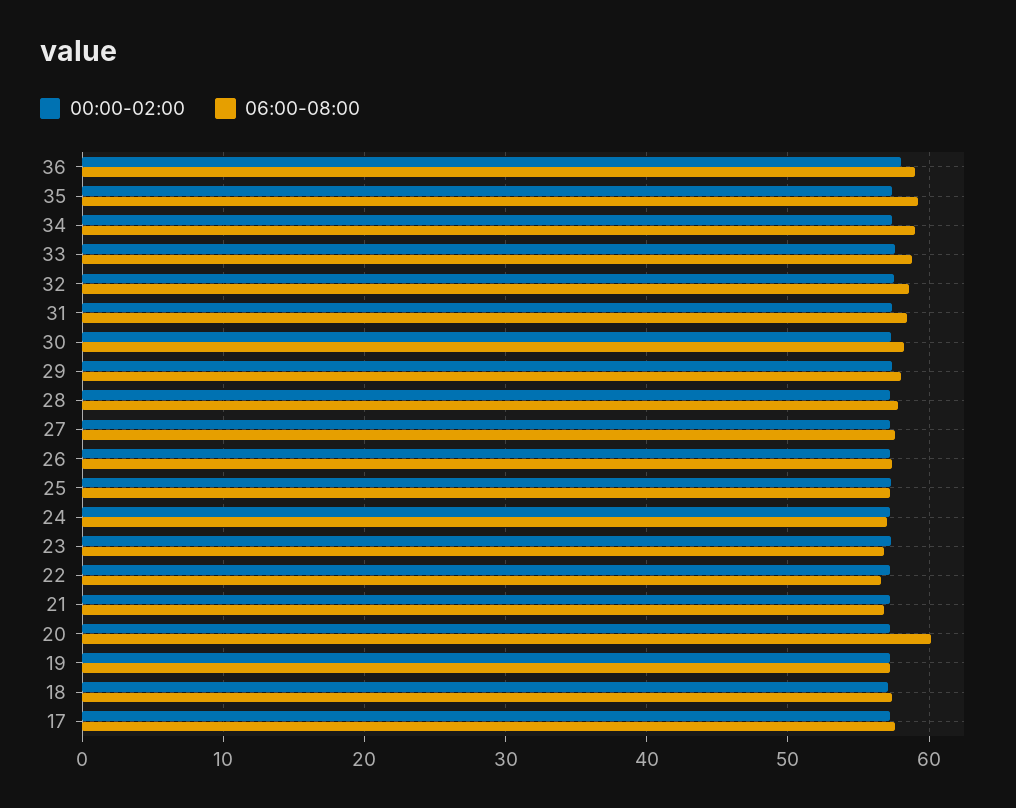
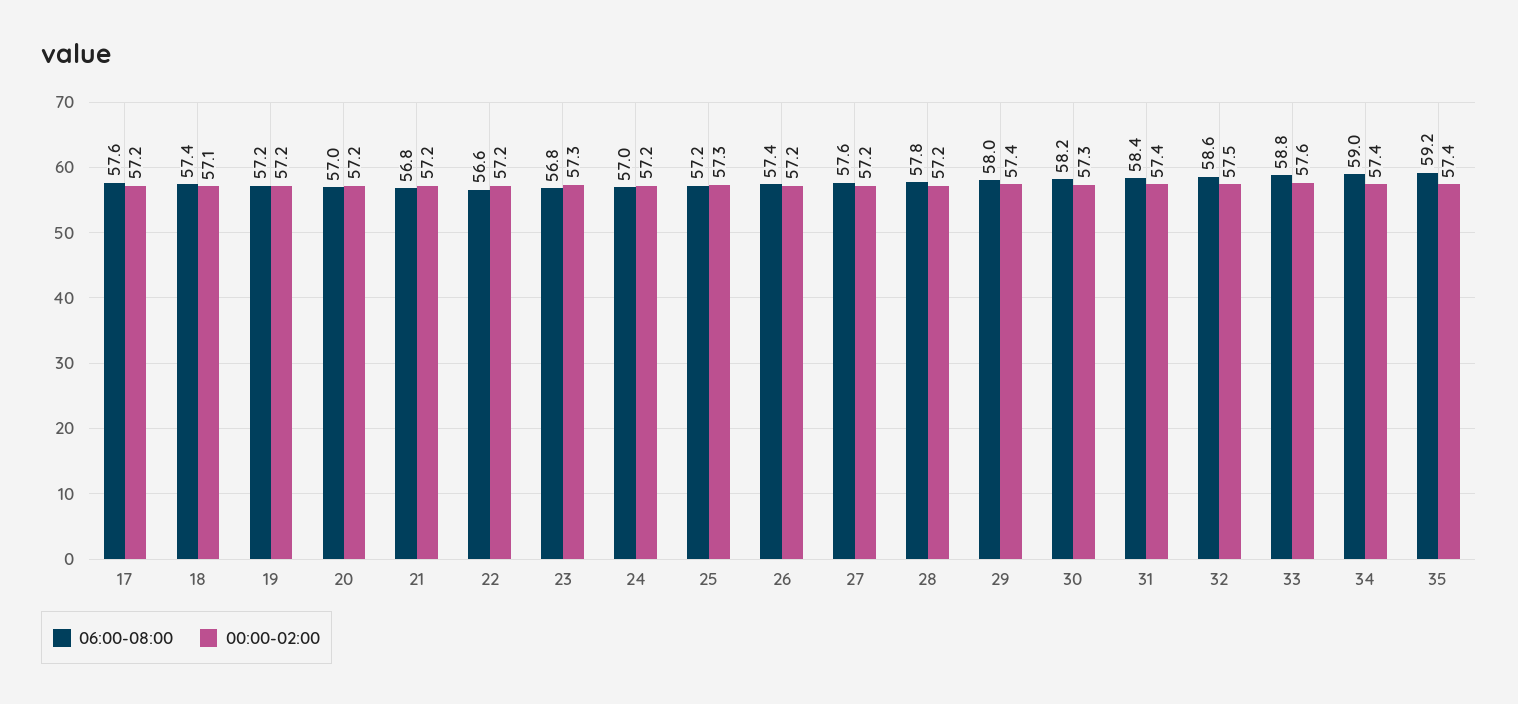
00:00-02:00, 36: 58 -> none
06:00-08:00, 36: 59 -> none
06:00-08:00, 20: 60 -> 57

